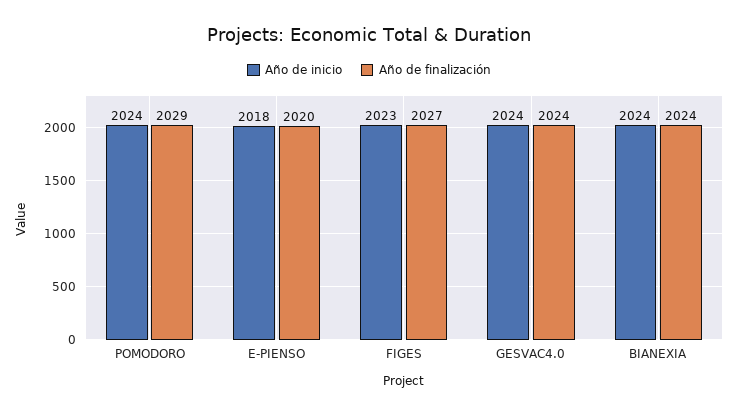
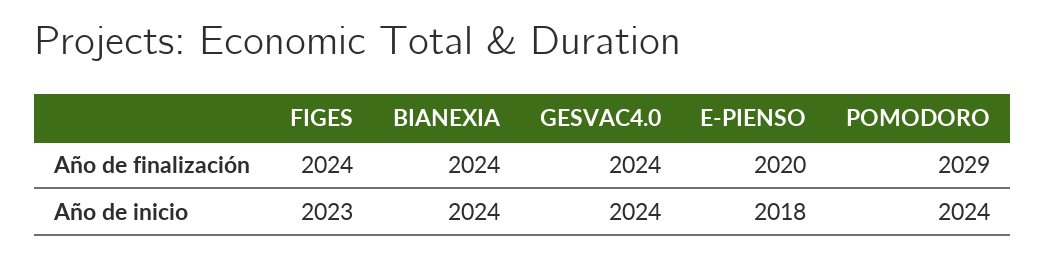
Año de finalización, FIGES: 2027 -> 2024

